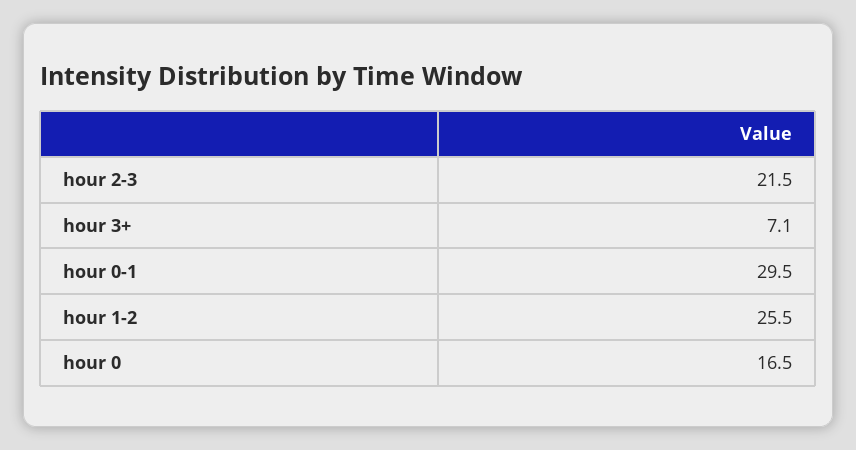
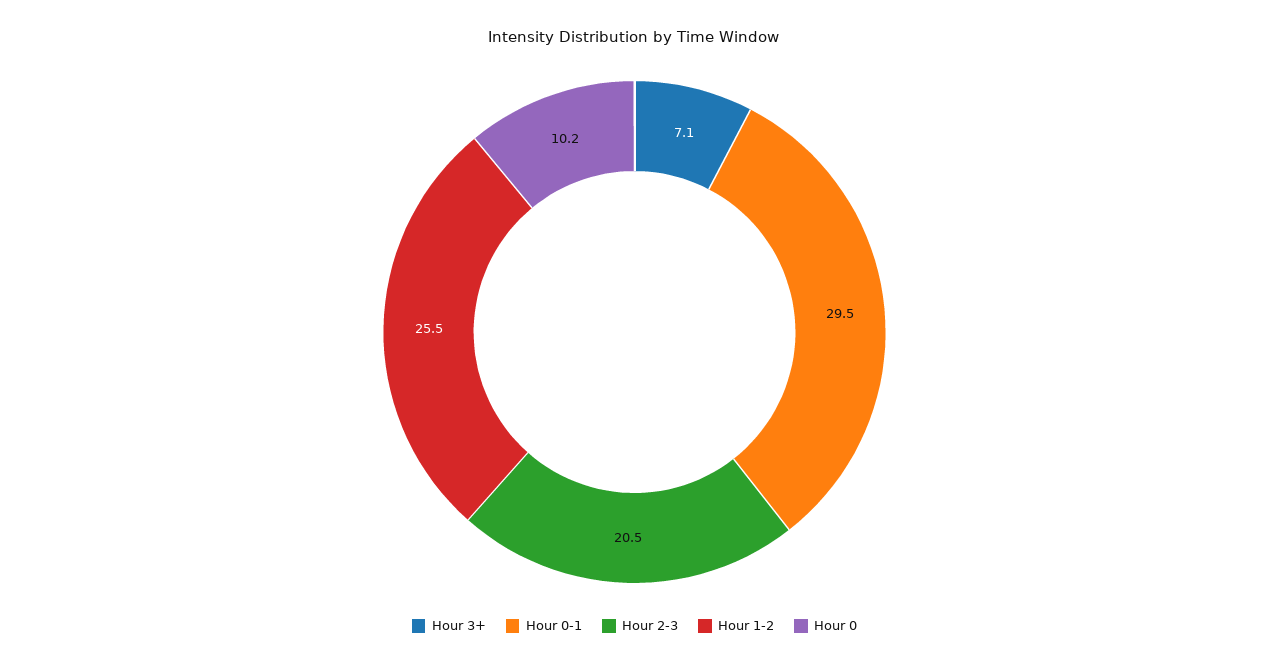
hour 2-3: 21.5 -> 20.5
hour 0: 16.5 -> 10.2

